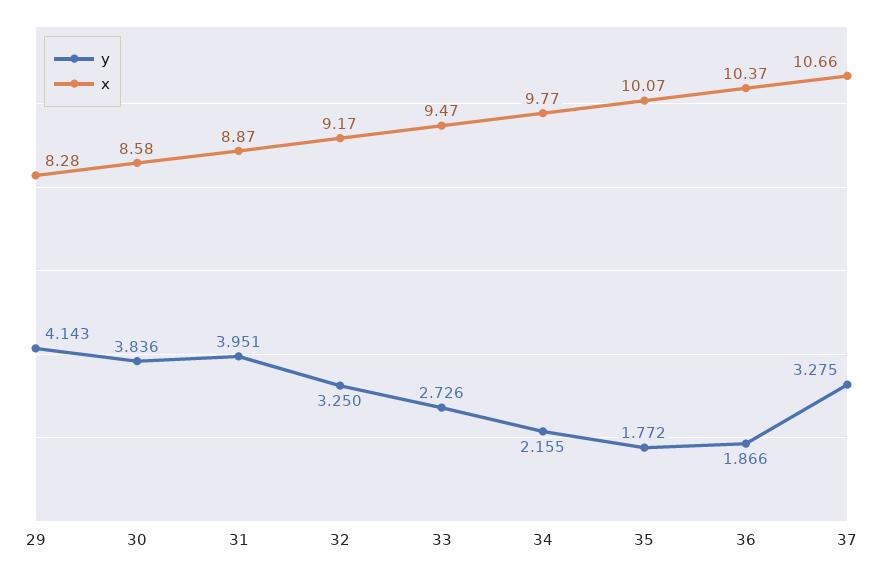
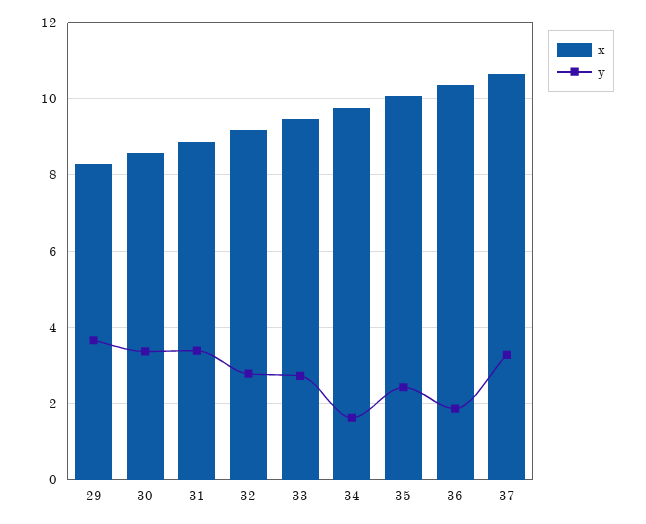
y, 29: 4.143 -> 3.6
y, 30: 3.836 -> 3.4
y, 31: 3.951 -> 3.4
y, 32: 3.25 -> 2.8
y, 34: 2.155 -> 1.6
y, 35: 1.772 -> 2.4

